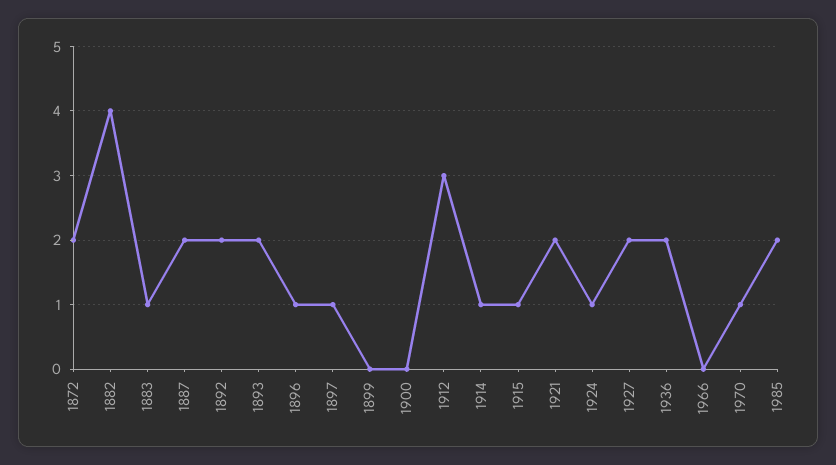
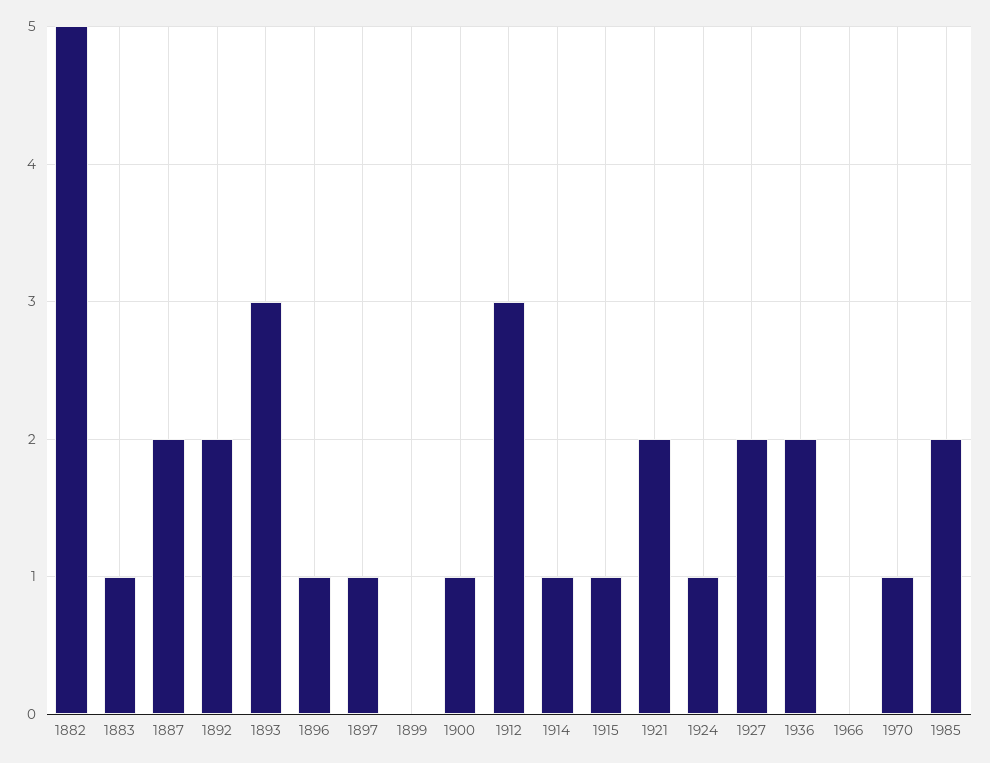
1872: 2 -> none
1882: 4 -> 5
1893: 2 -> 3
1900: 0 -> 1

